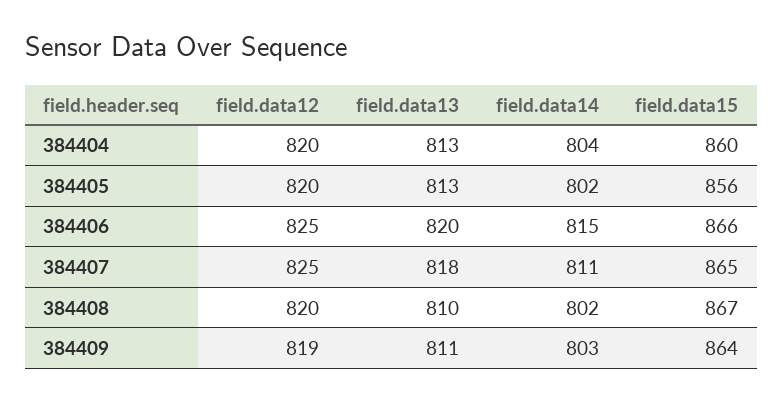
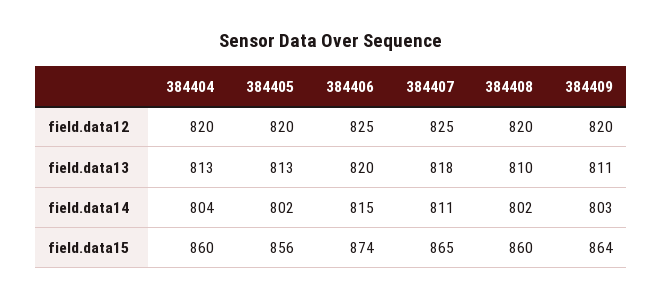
field.data15, 384406: 866 -> 874
field.data15, 384408: 867 -> 860
field.data12, 384409: 819 -> 820

